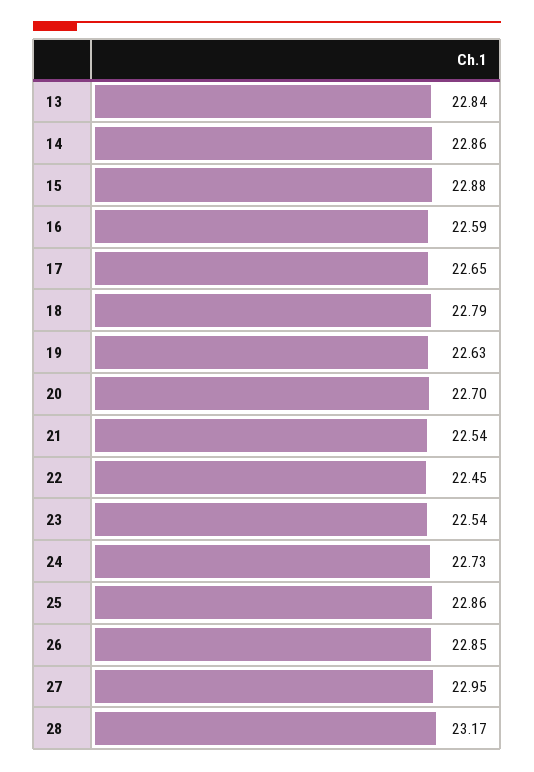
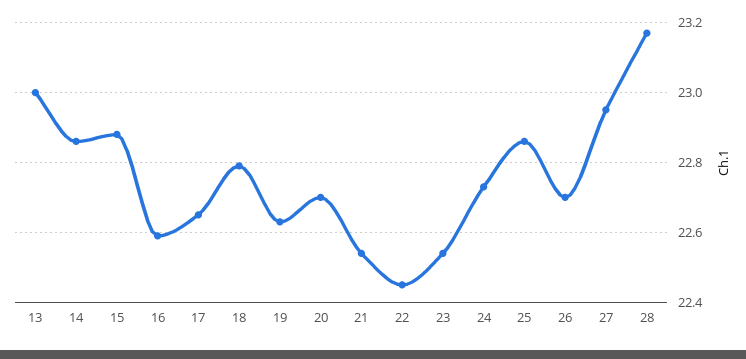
13: 22.84 -> 23
26: 22.85 -> 22.7

